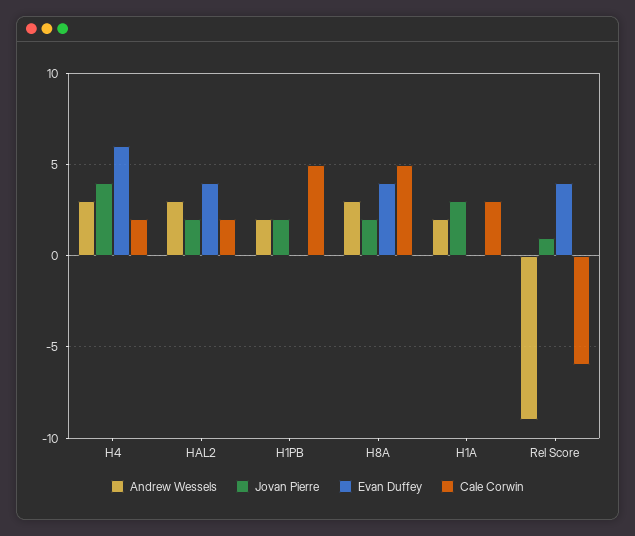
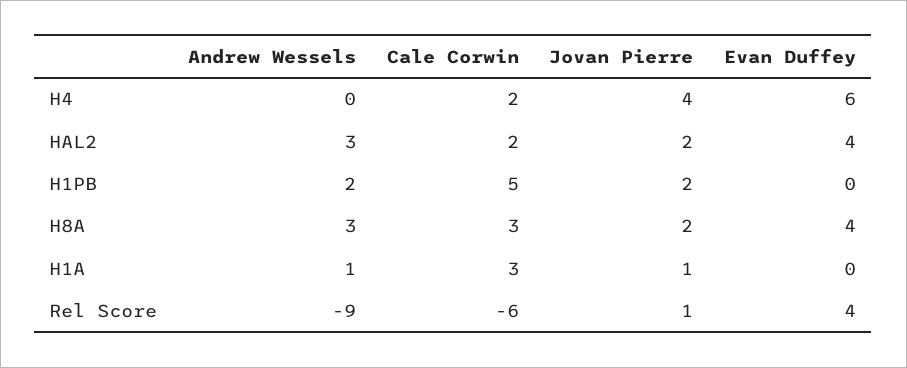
Andrew Wessels, H4: 3 -> 0
Cale Corwin, H8A: 5 -> 3
Andrew Wessels, H1A: 2 -> 1
Jovan Pierre, H1A: 3 -> 1

